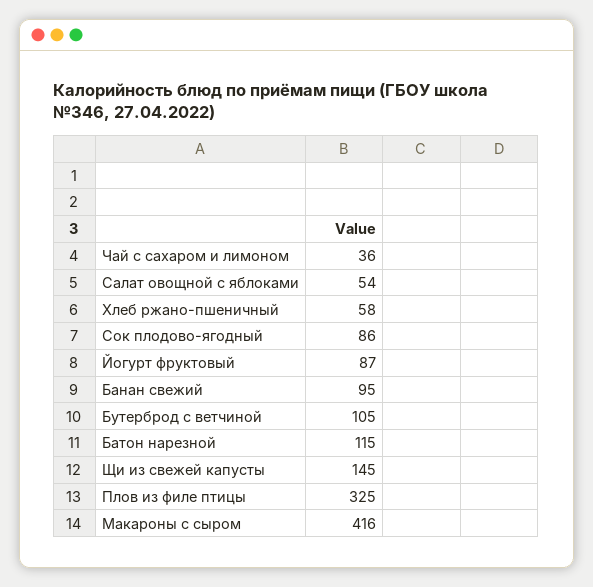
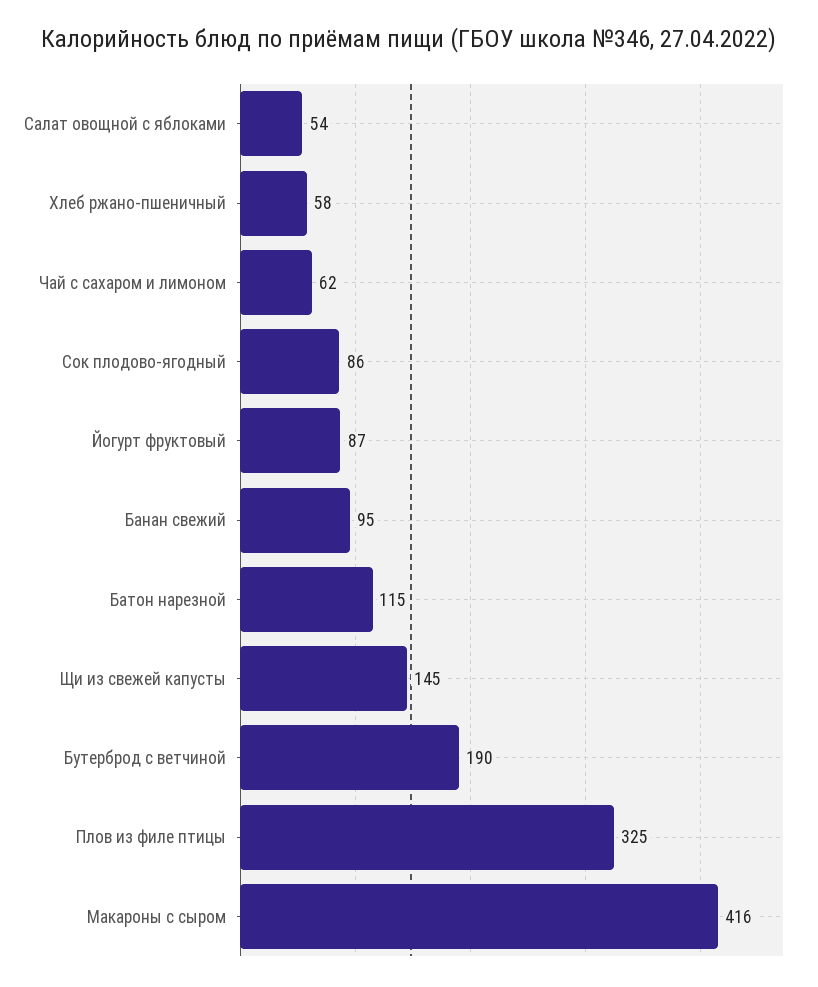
Чай с сахаром и лимоном: 36 -> 62
Бутерброд с ветчиной: 105 -> 190

